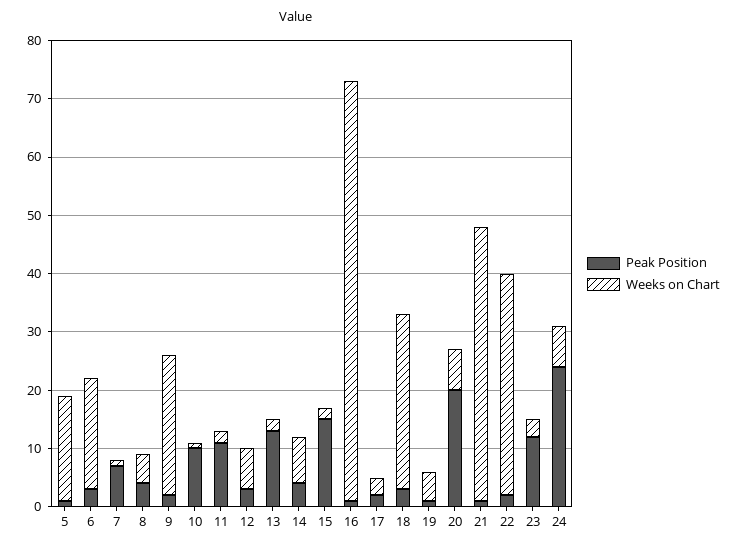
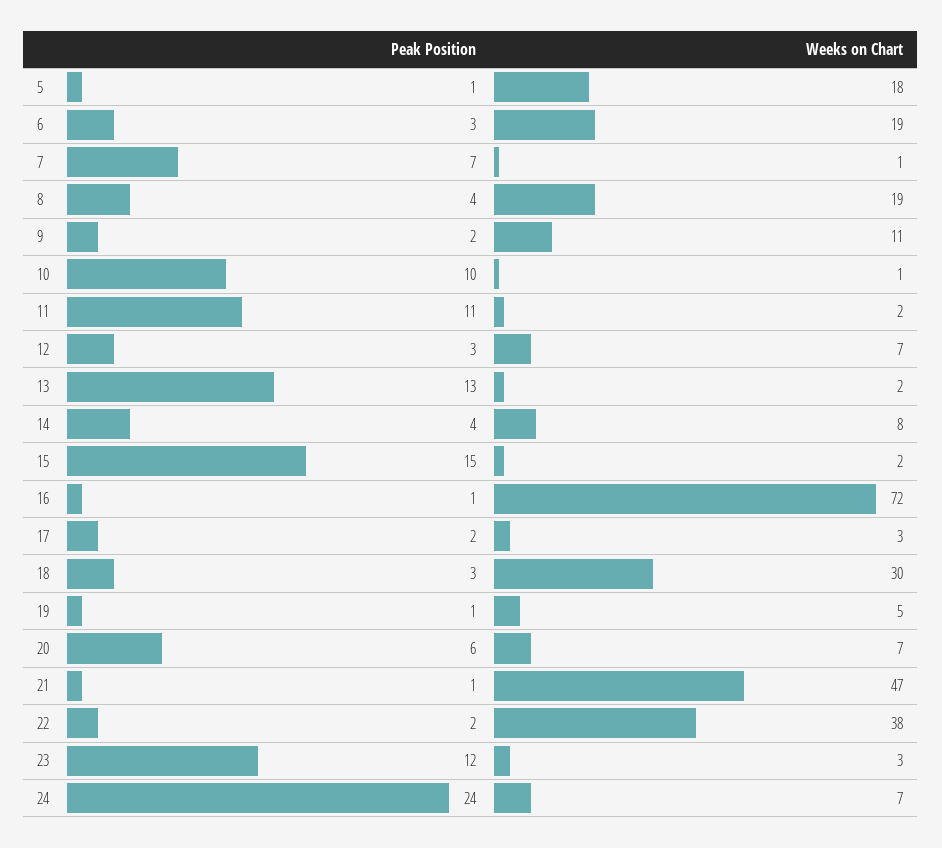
Weeks on Chart, 8: 5 -> 19
Weeks on Chart, 9: 25 -> 11
Peak Position, 20: 20 -> 6

